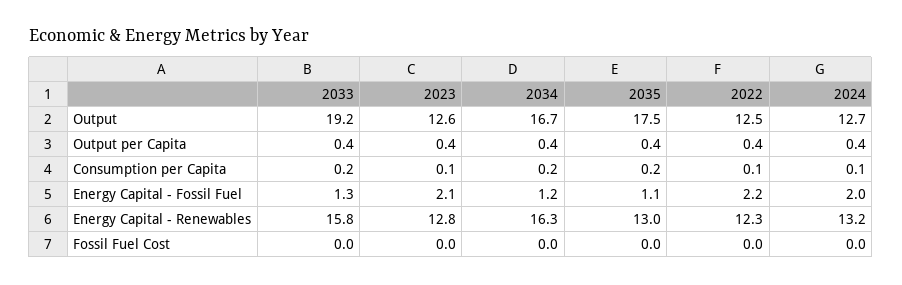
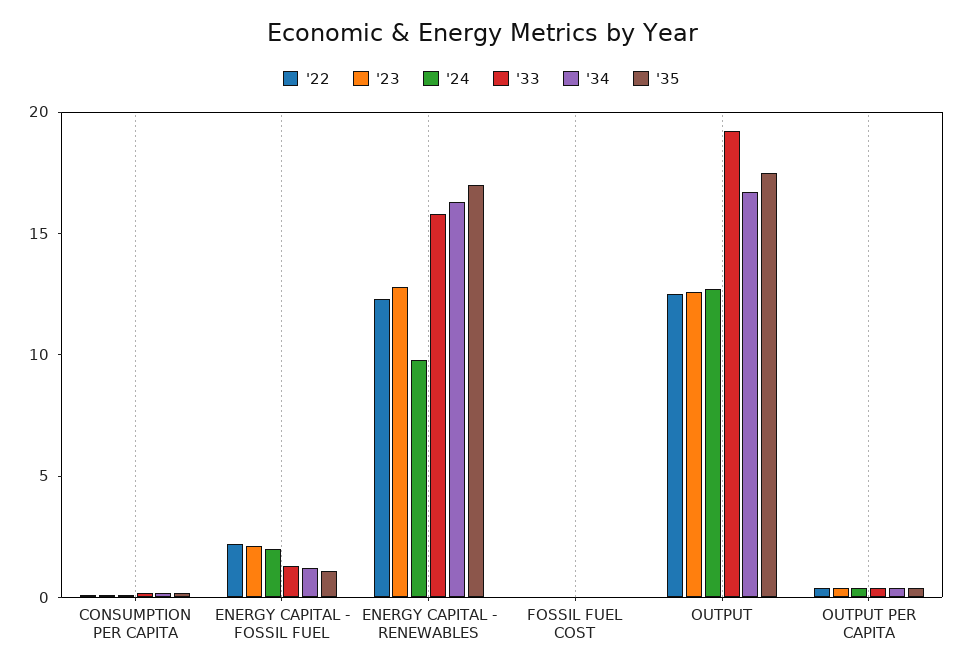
2035, Energy Capital - Renewables: 13 -> 17
2024, Energy Capital - Renewables: 13.2 -> 10

